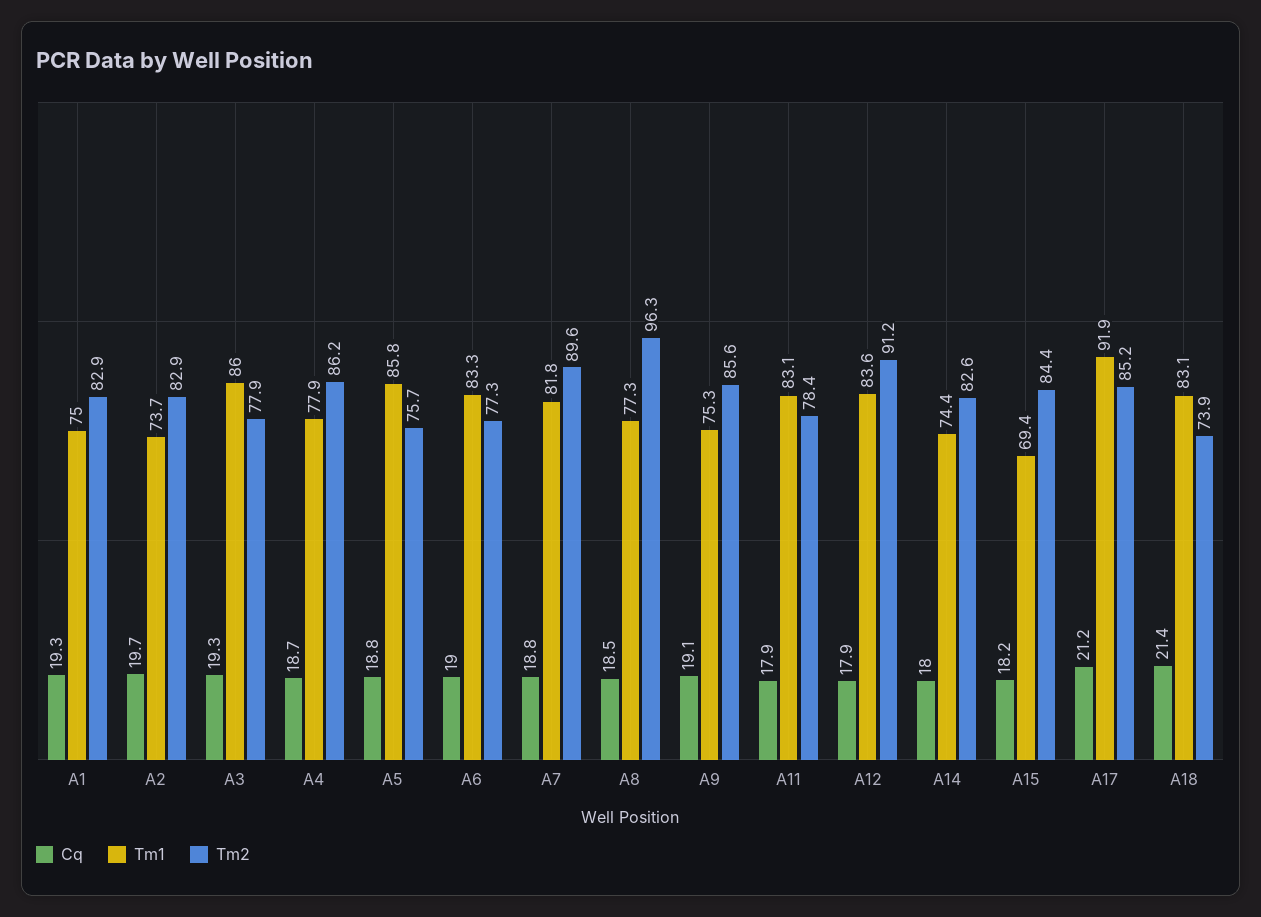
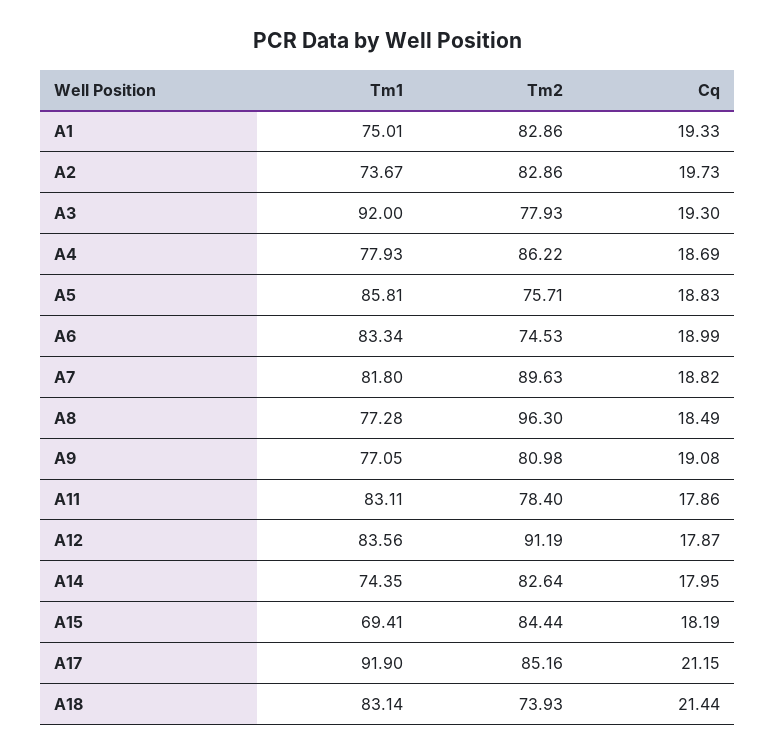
Tm1, A3: 86 -> 92
Tm2, A6: 77.3 -> 74.53
Tm1, A9: 75.3 -> 77.05
Tm2, A9: 85.6 -> 80.98

